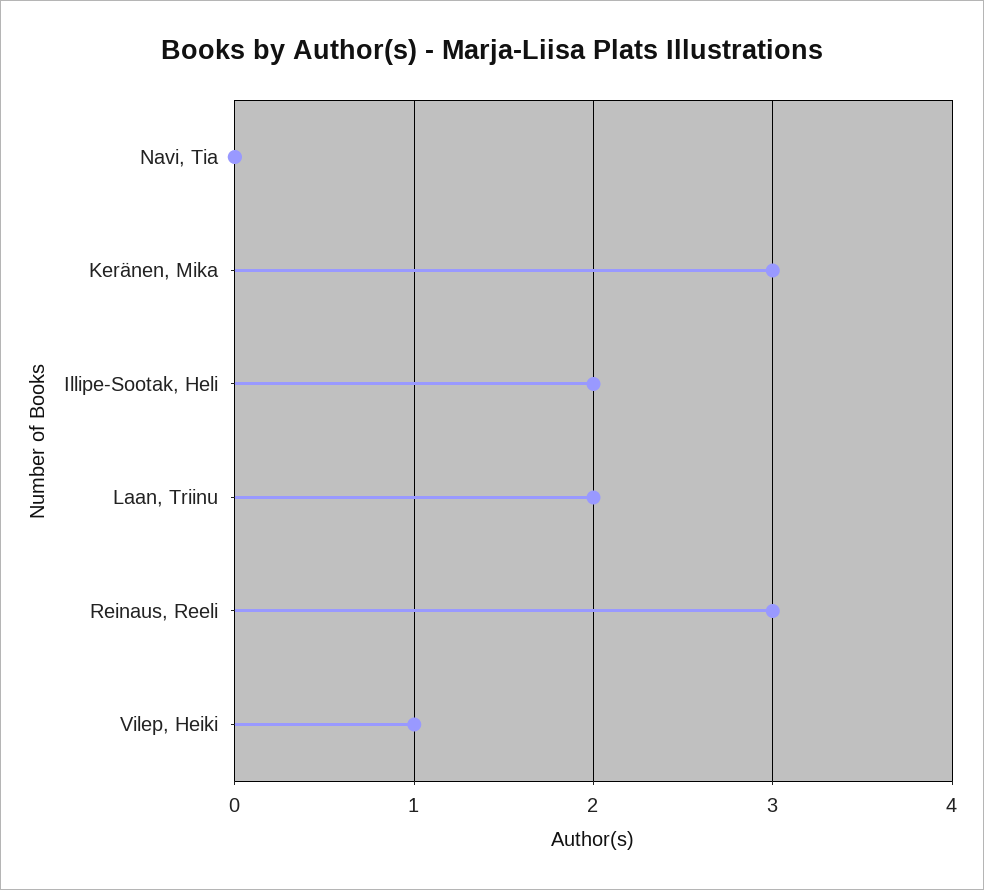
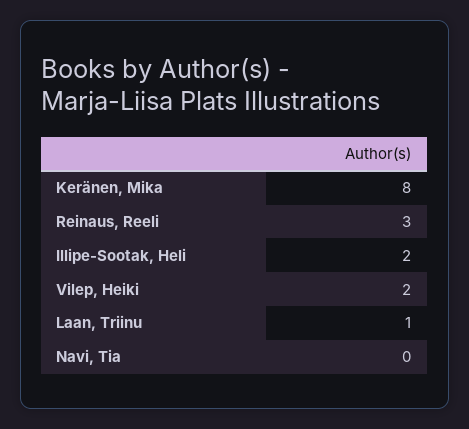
Keränen, Mika: 3 -> 8
Laan, Triinu: 2 -> 1
Vilep, Heiki: 1 -> 2

